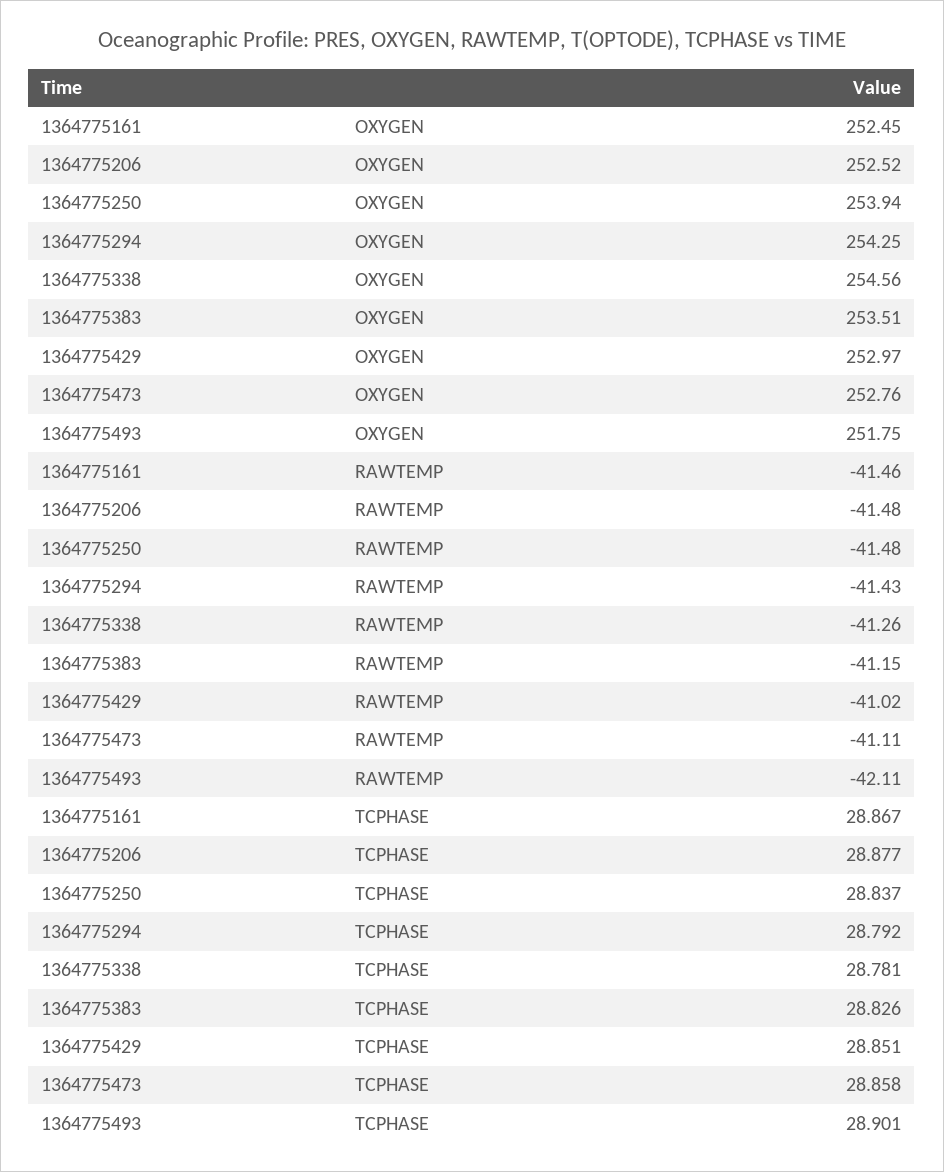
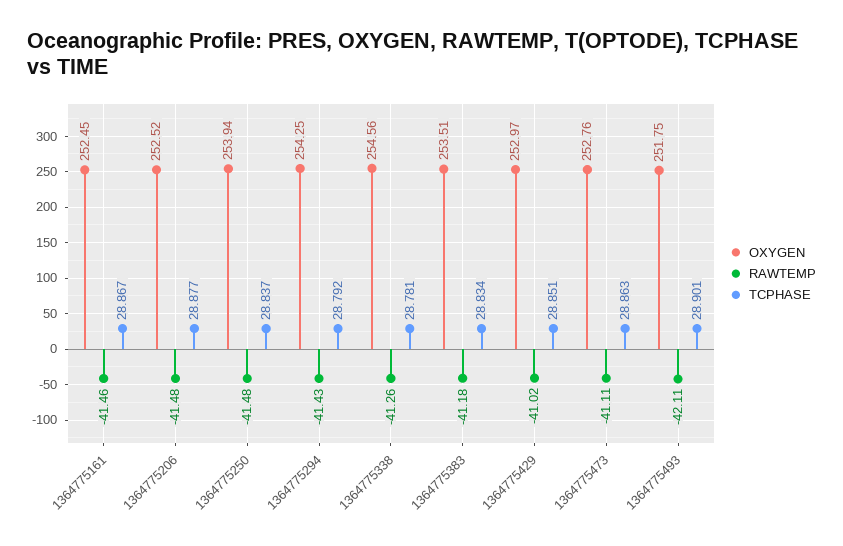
RAWTEMP, 1364775383: -41.15 -> -41.18
TCPHASE, 1364775383: 28.826 -> 28.834
TCPHASE, 1364775473: 28.858 -> 28.863

